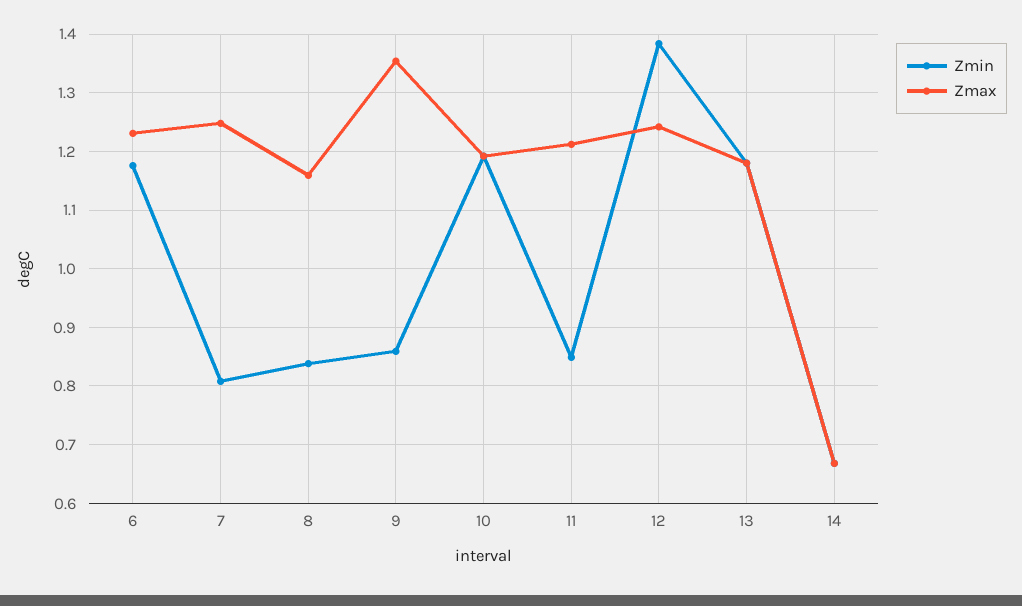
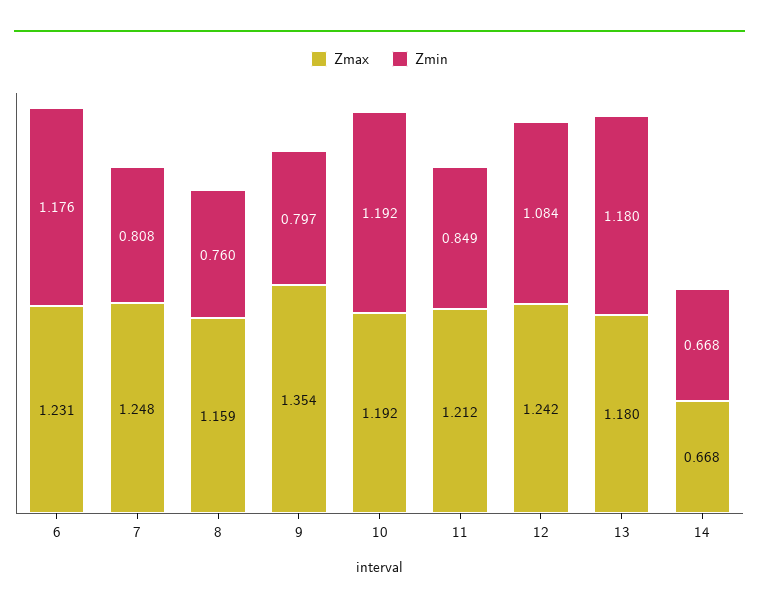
Zmin, 8: 0.84 -> 0.76
Zmin, 9: 0.86 -> 0.797
Zmin, 12: 1.38 -> 1.084

